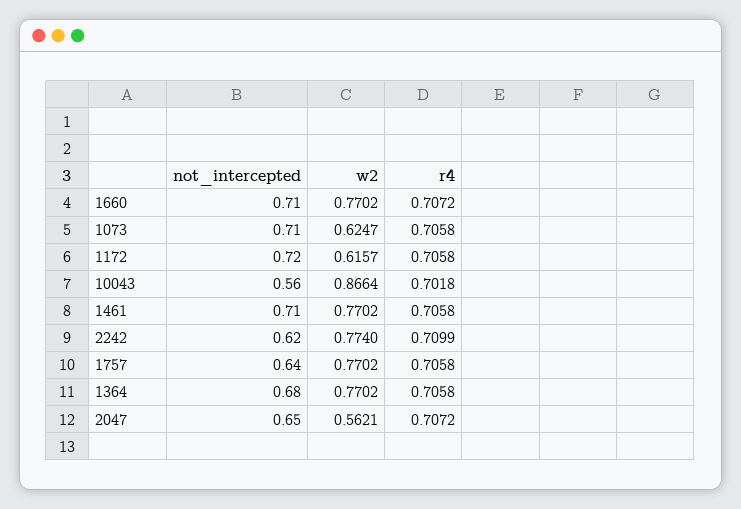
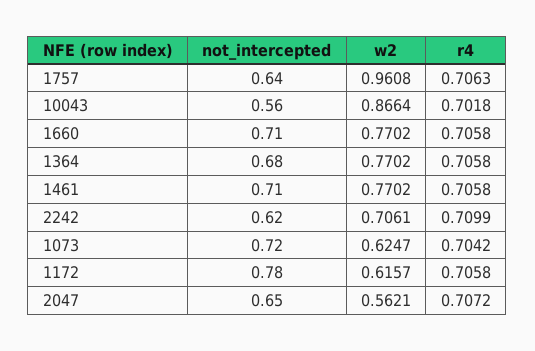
r4, 1660: 0.7072 -> 0.7058
not_intercepted, 1073: 0.71 -> 0.72
r4, 1073: 0.7058 -> 0.7042
not_intercepted, 1172: 0.72 -> 0.78
w2, 2242: 0.774 -> 0.7061
w2, 1757: 0.7702 -> 0.9608
r4, 1757: 0.7058 -> 0.7063

